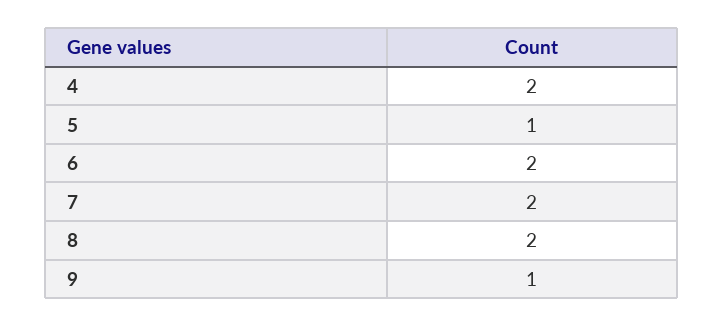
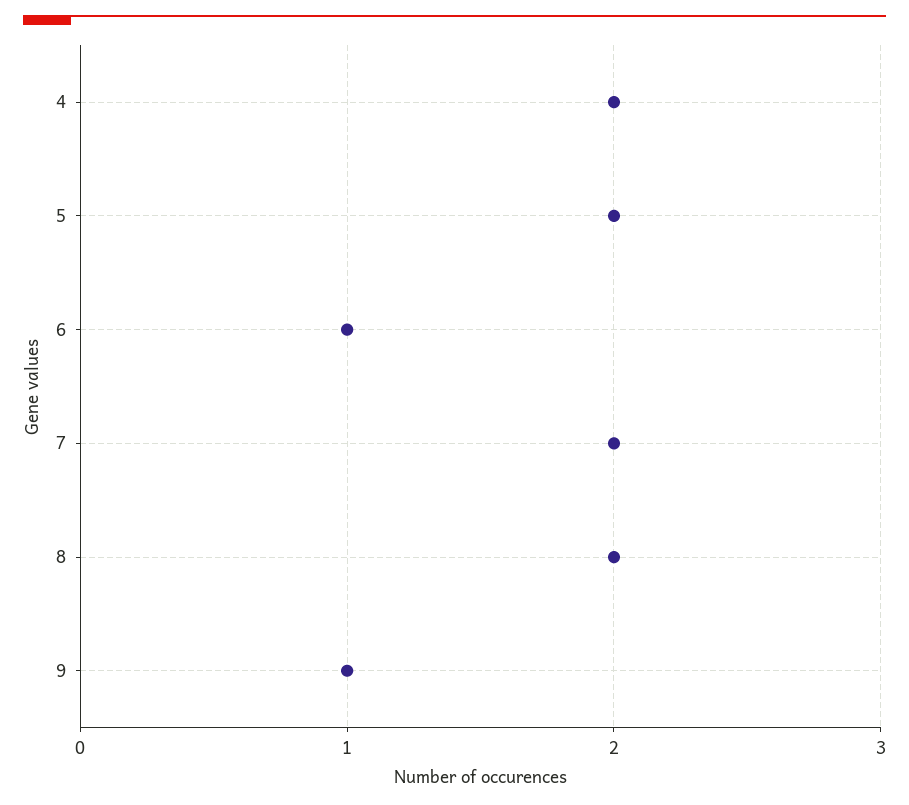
5: 1 -> 2
6: 2 -> 1

